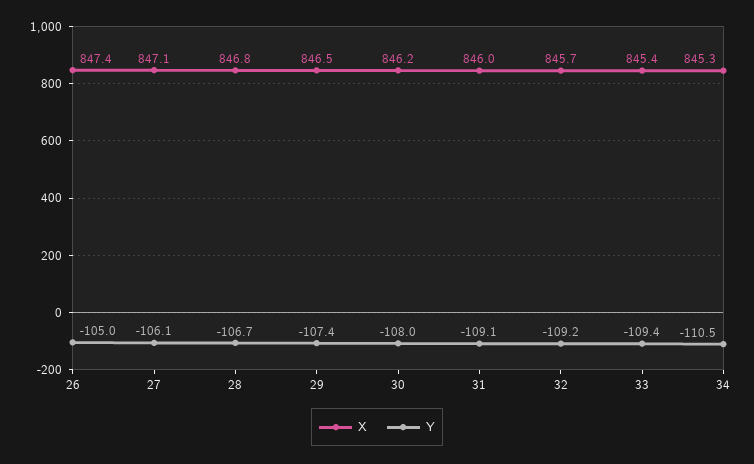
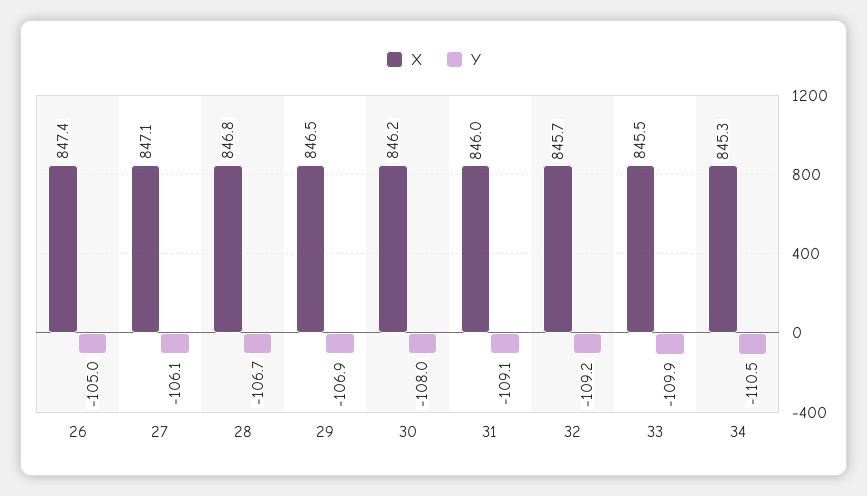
Y, 29: -107.4 -> -106.9
X, 33: 845.4 -> 845.5
Y, 33: -109.4 -> -109.9

